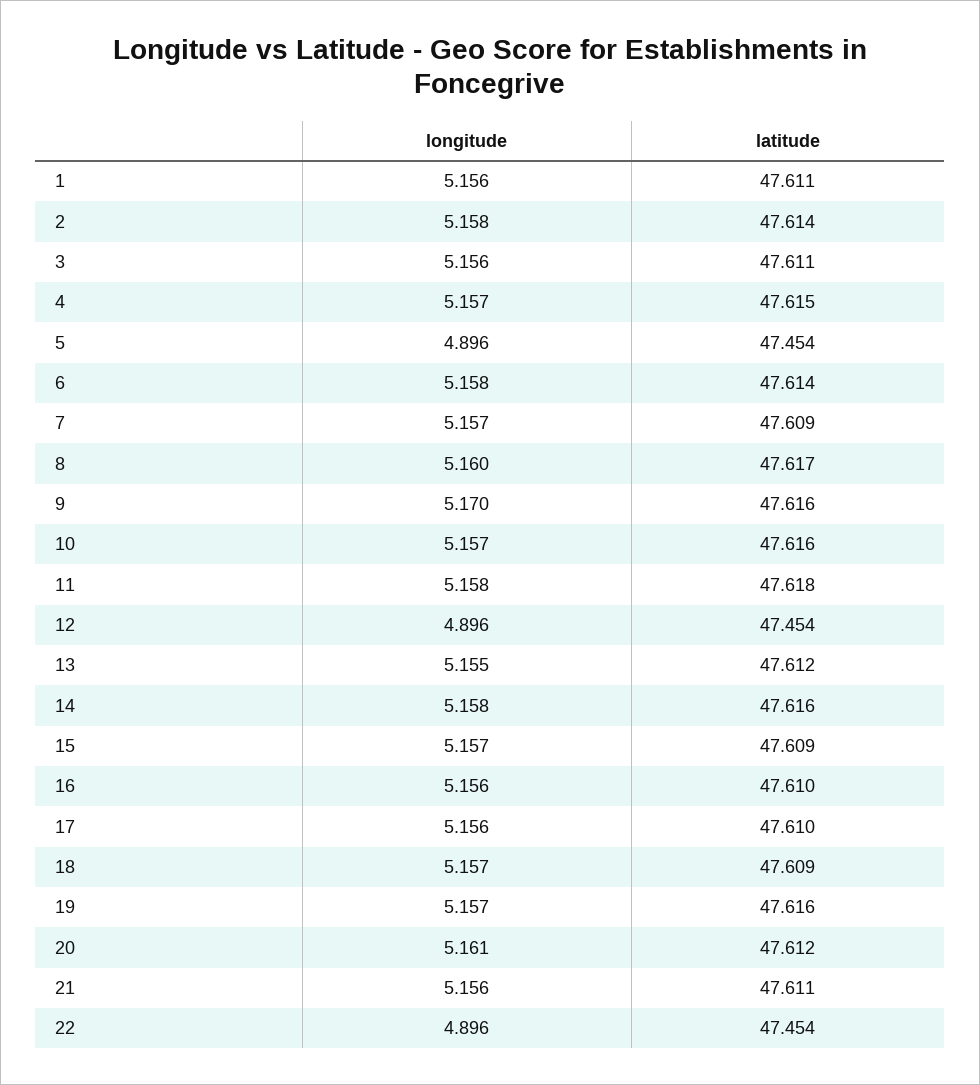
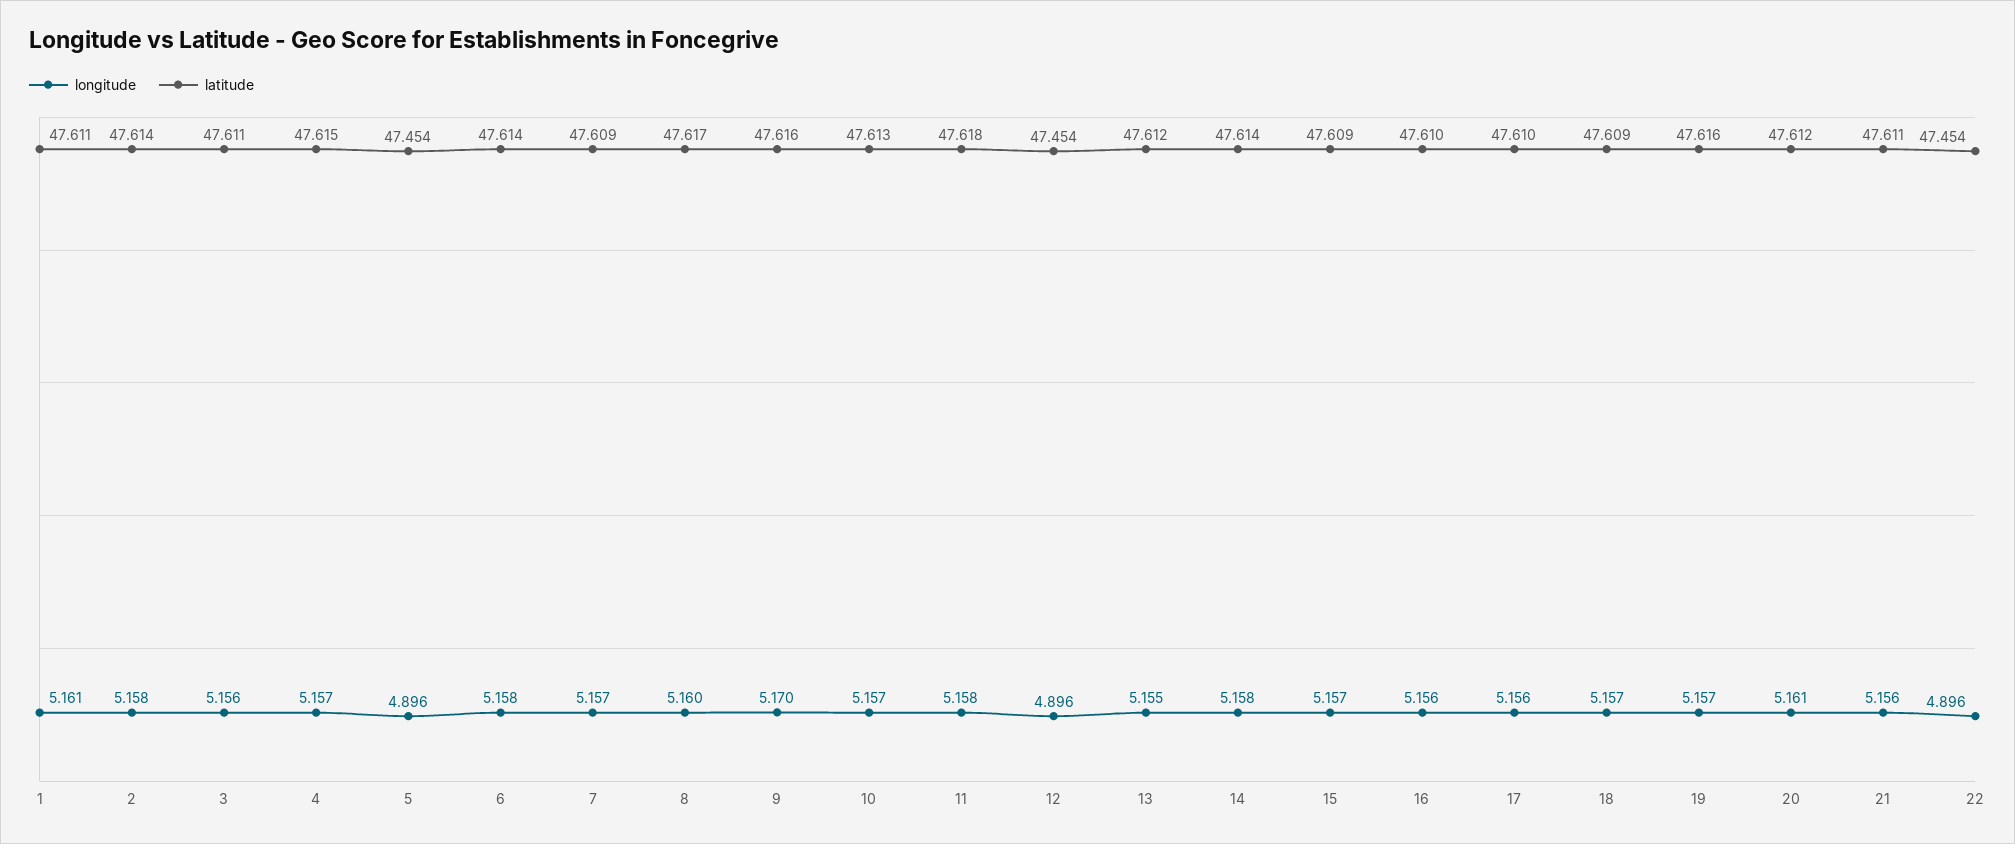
longitude, 1: 5.156 -> 5.161
latitude, 10: 47.616 -> 47.613
latitude, 14: 47.616 -> 47.614

